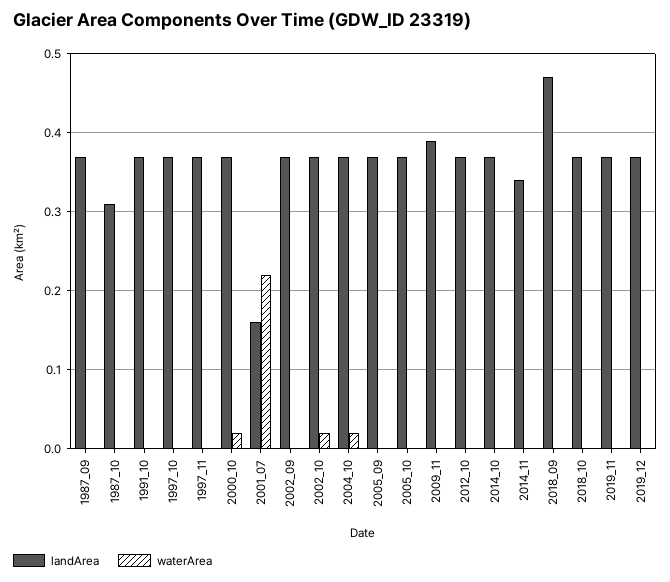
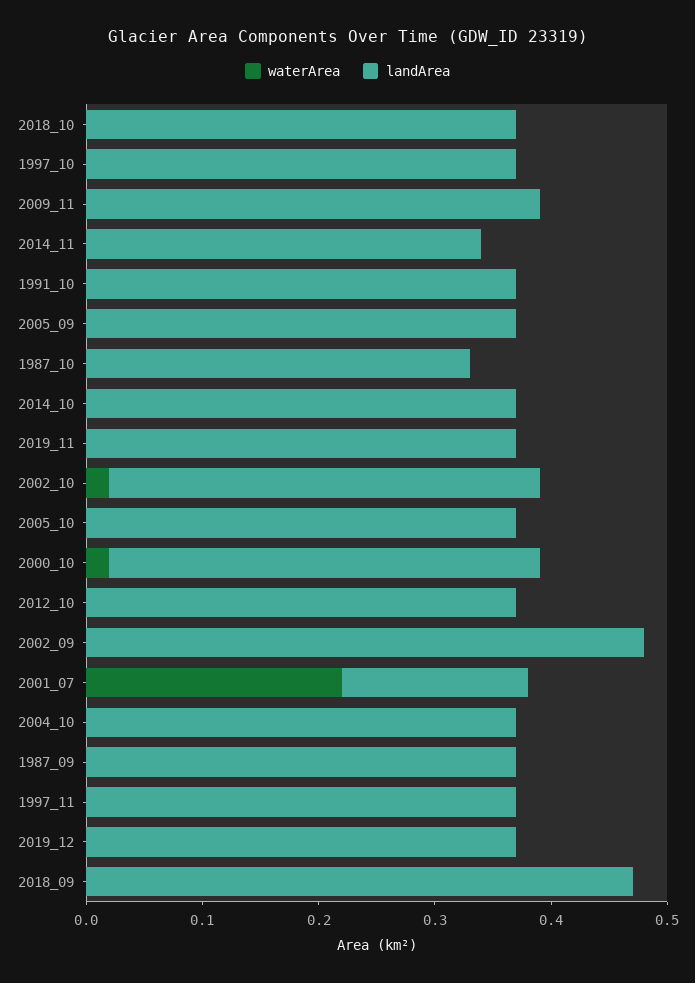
landArea, 1987_10: 0.31 -> 0.33
landArea, 2002_09: 0.37 -> 0.48
waterArea, 2004_10: 0.02 -> 0

